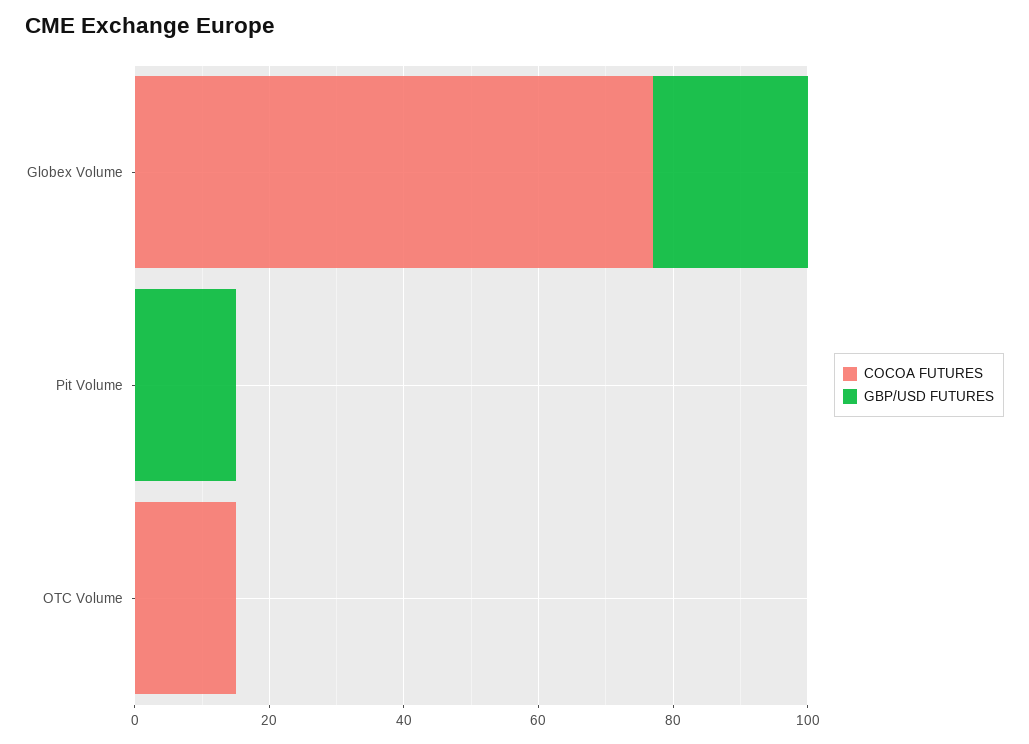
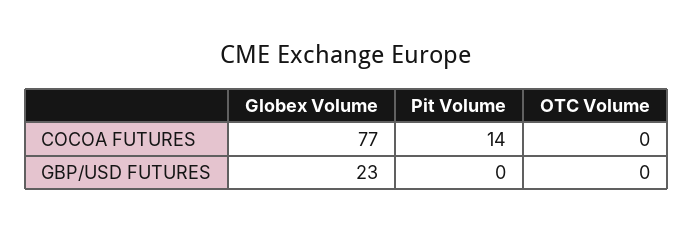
COCOA FUTURES, Pit Volume: 0 -> 14
GBP/USD FUTURES, Pit Volume: 15 -> 0
COCOA FUTURES, OTC Volume: 15 -> 0

